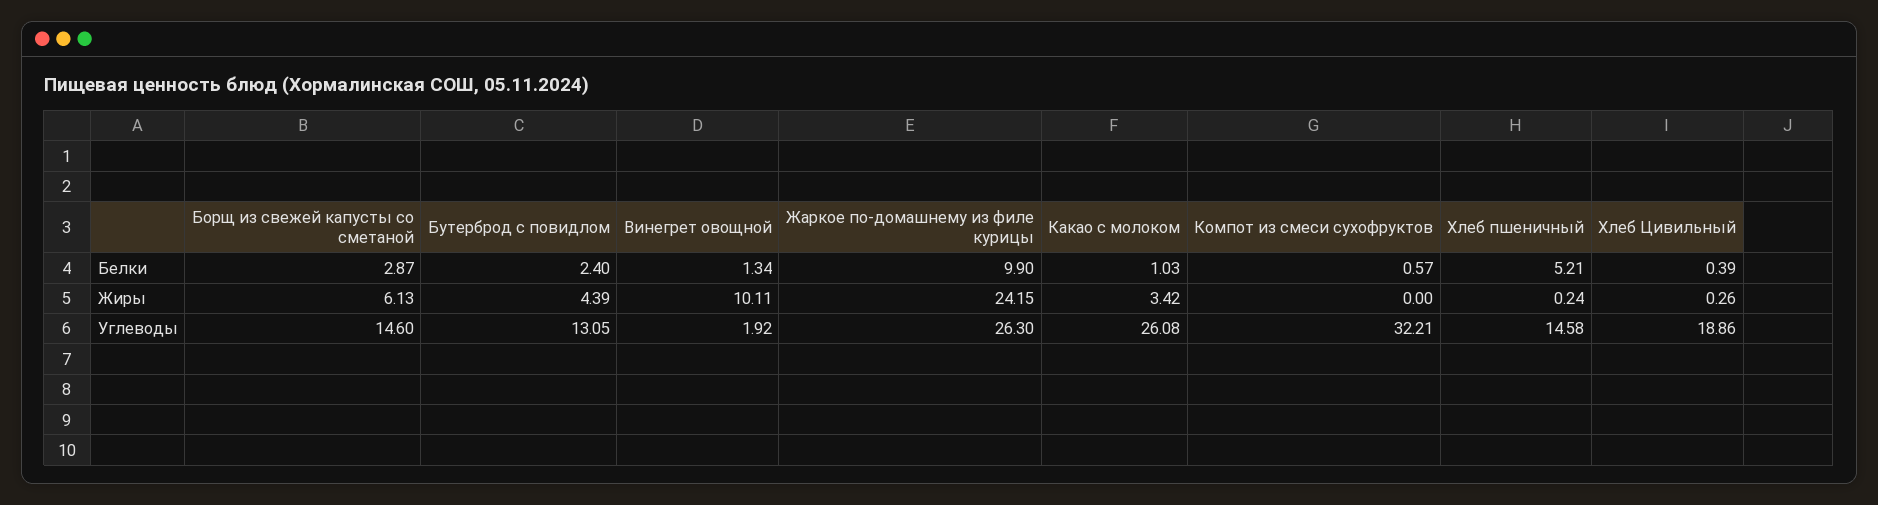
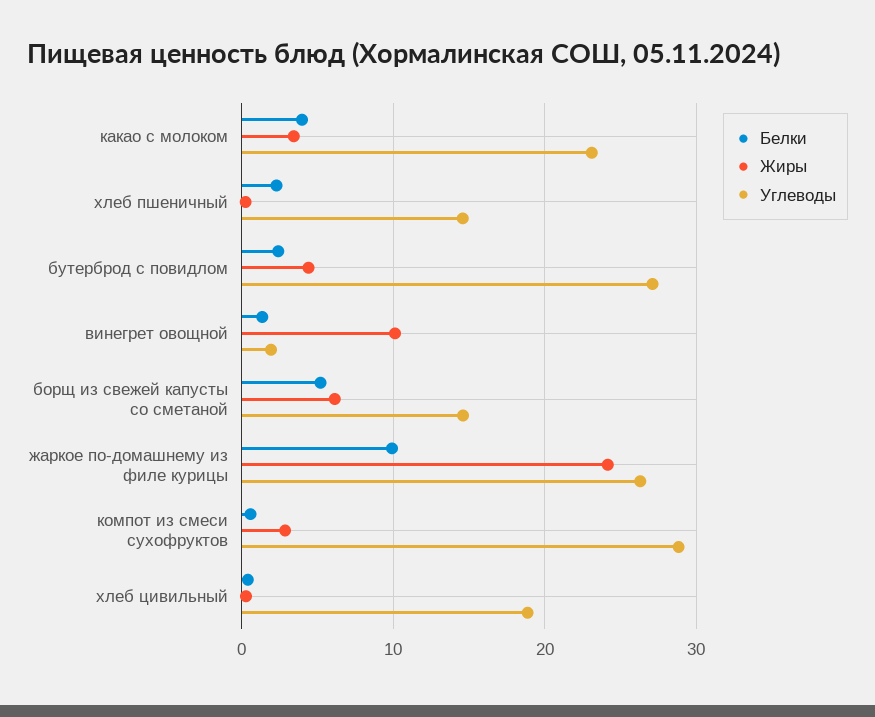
Белки, Борщ из свежей капусты со сметаной: 2.87 -> 5
Белки, Какао с молоком: 1.03 -> 4
Белки, Хлеб пшеничный: 5.21 -> 2
Жиры, Компот из смеси сухофруктов: 0 -> 3
Углеводы, Бутерброд с повидлом: 13.05 -> 27
Углеводы, Какао с молоком: 26.08 -> 23
Углеводы, Компот из смеси сухофруктов: 32.21 -> 29

